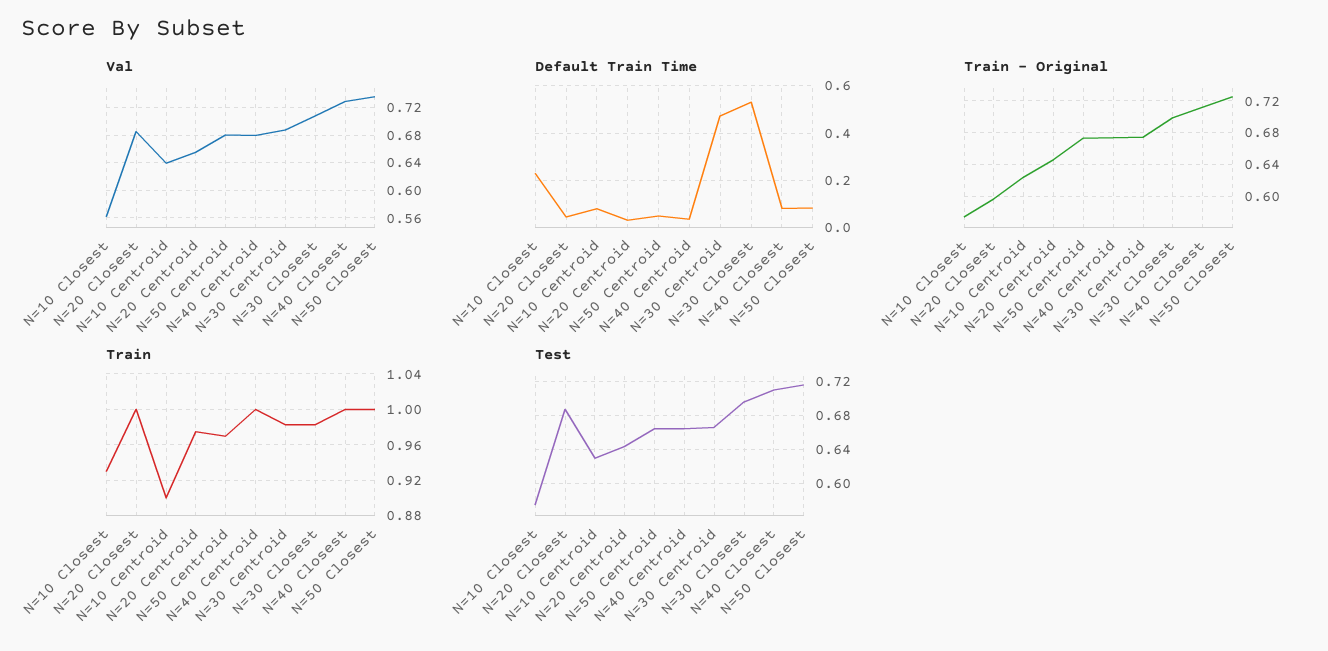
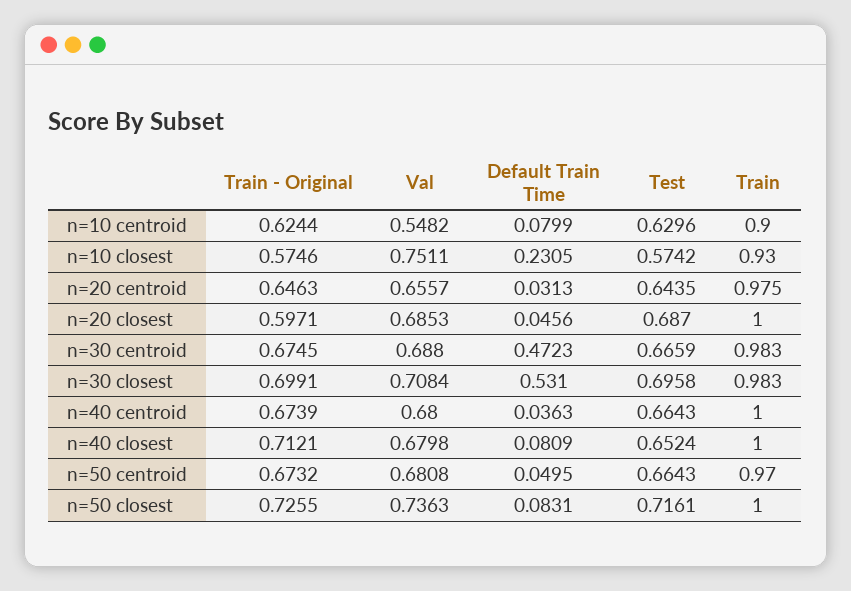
Val, N=10 Closest: 0.56 -> 0.7511
Val, N=10 Centroid: 0.64 -> 0.5482
Val, N=40 Closest: 0.73 -> 0.6798
Test, N=40 Closest: 0.71 -> 0.6524

